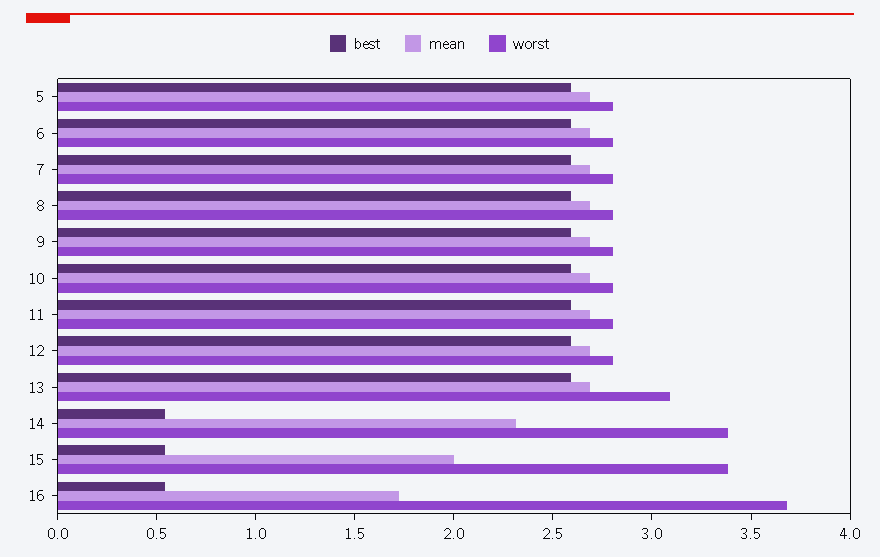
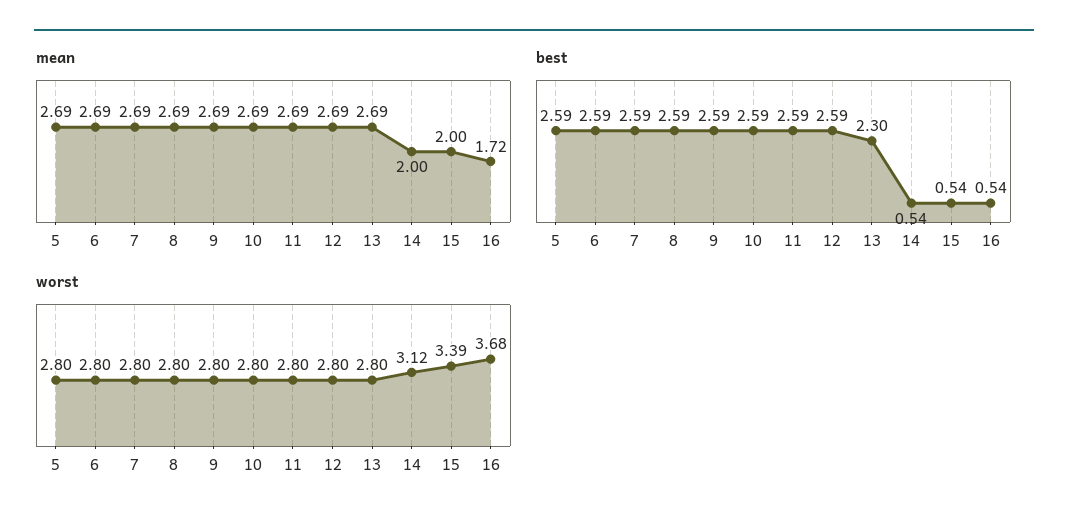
best, 13: 2.6 -> 2.3
worst, 13: 3.1 -> 2.8
mean, 14: 2.3 -> 2
worst, 14: 3.4 -> 3.12

